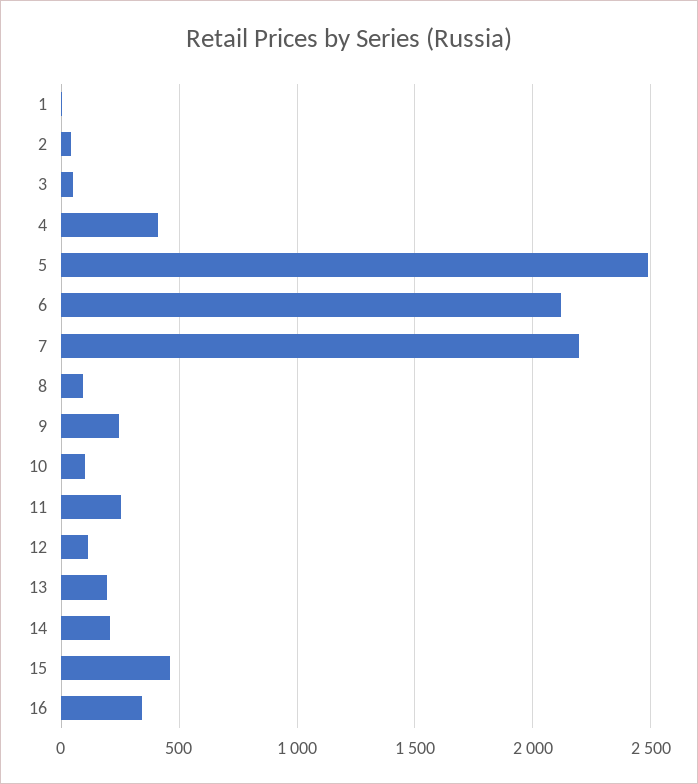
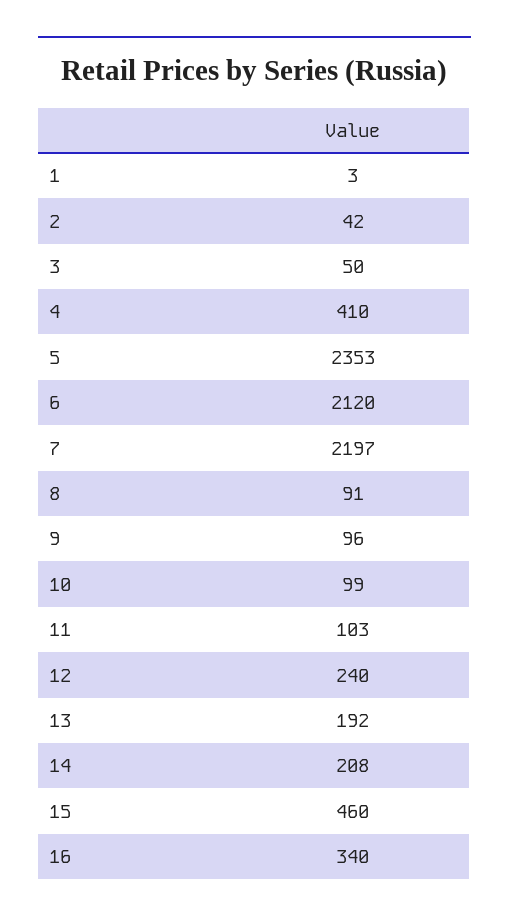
5: 2500 -> 2353
9: 250 -> 96
11: 250 -> 103
12: 100 -> 240

